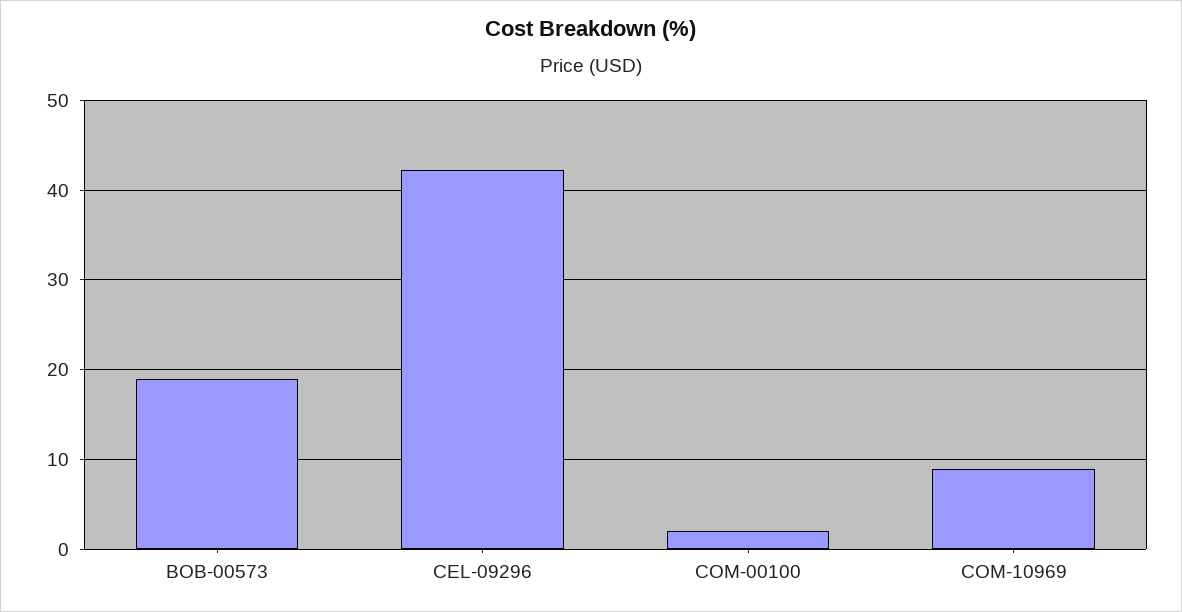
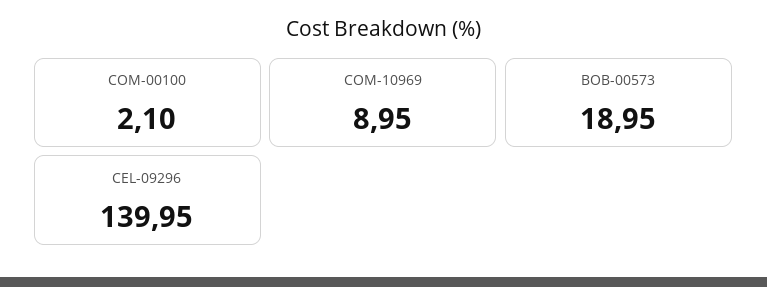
CEL-09296: 42 -> 139.95

